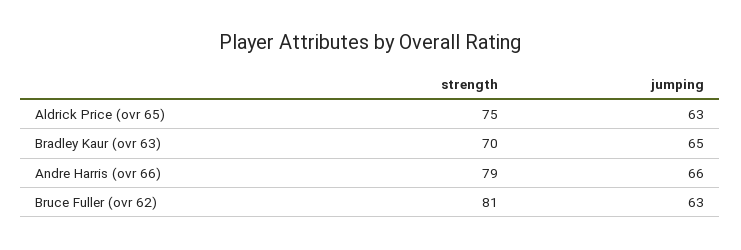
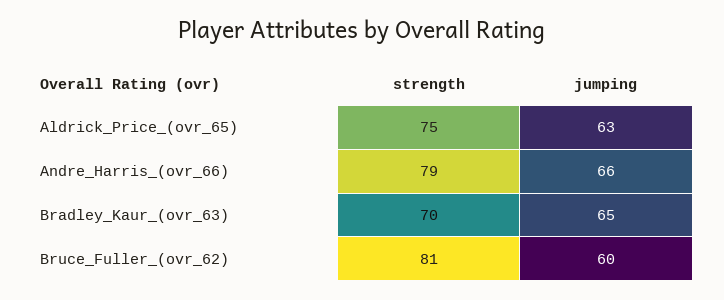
jumping, Bruce Fuller (ovr 62): 63 -> 60

